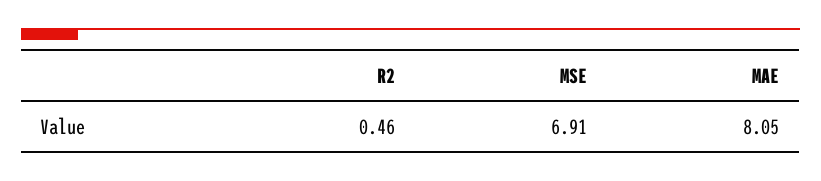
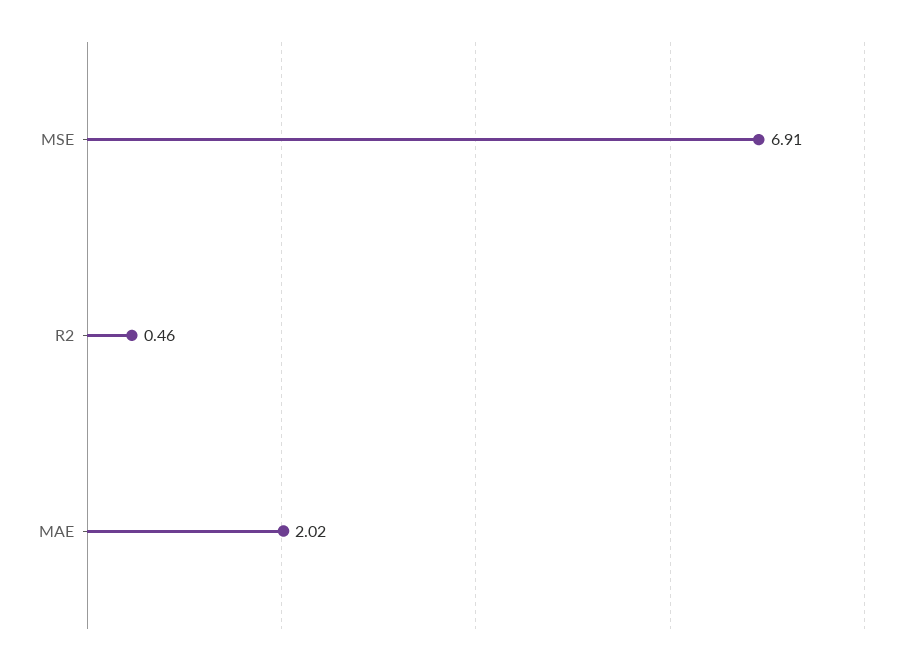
MAE: 8.05 -> 2.02

